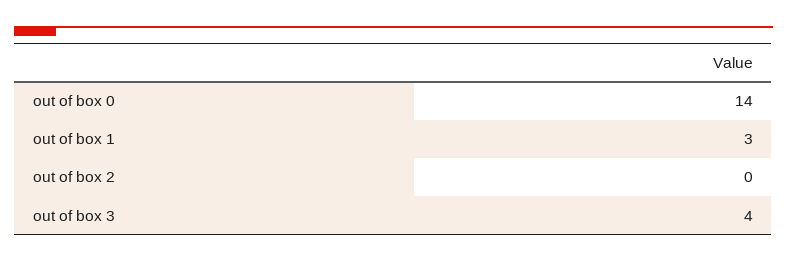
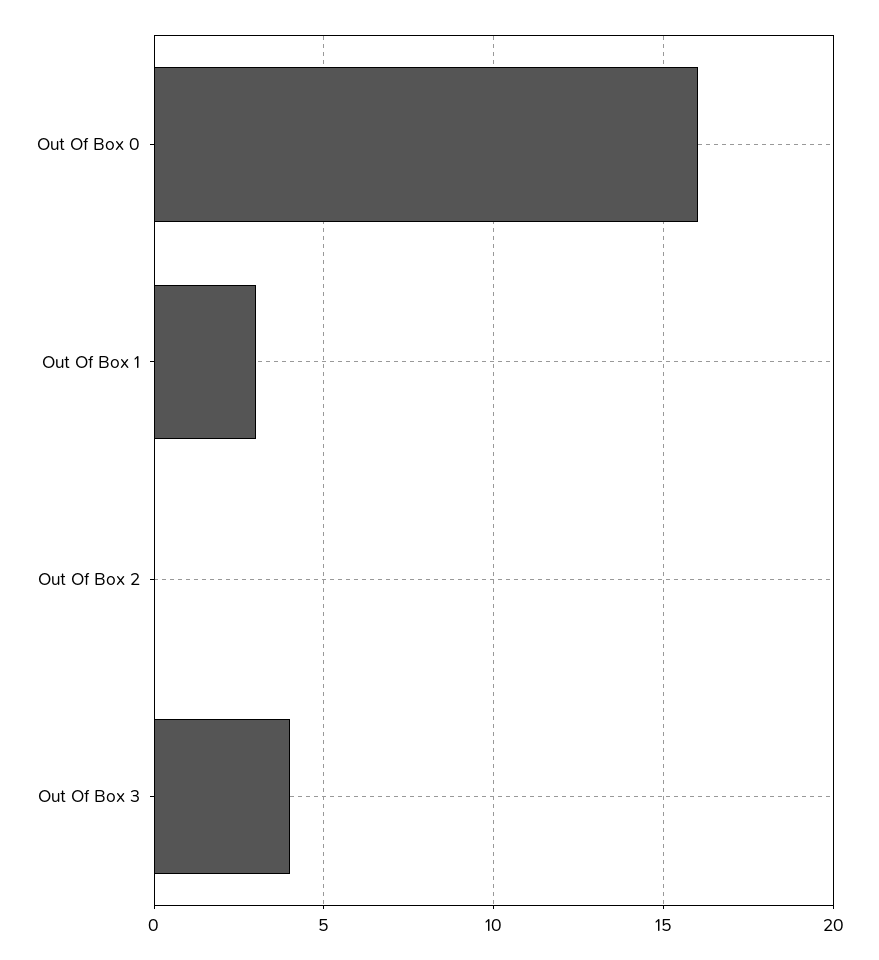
out of box 0: 14 -> 16

